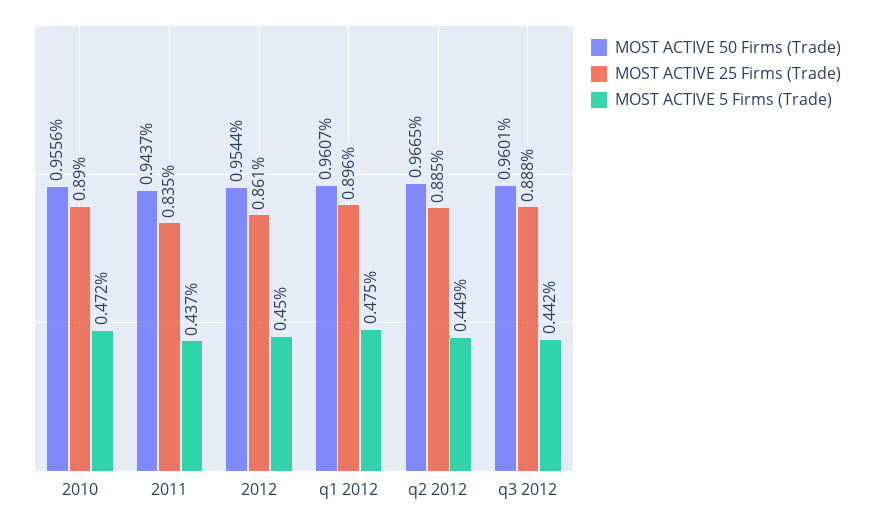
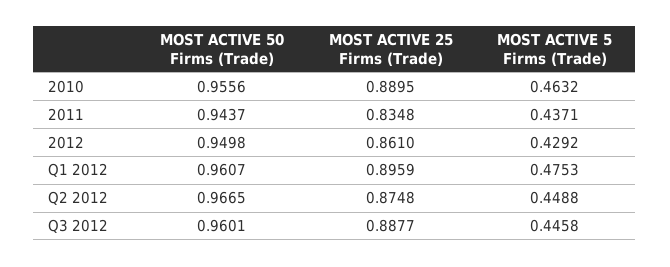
MOST ACTIVE 5 Firms (Trade), 2010: 0.472 -> 0.4632
MOST ACTIVE 50 Firms (Trade), 2012: 0.9544 -> 0.9498
MOST ACTIVE 5 Firms (Trade), 2012: 0.45 -> 0.4292
MOST ACTIVE 25 Firms (Trade), q2 2012: 0.885 -> 0.8748
MOST ACTIVE 5 Firms (Trade), q3 2012: 0.442 -> 0.4458

